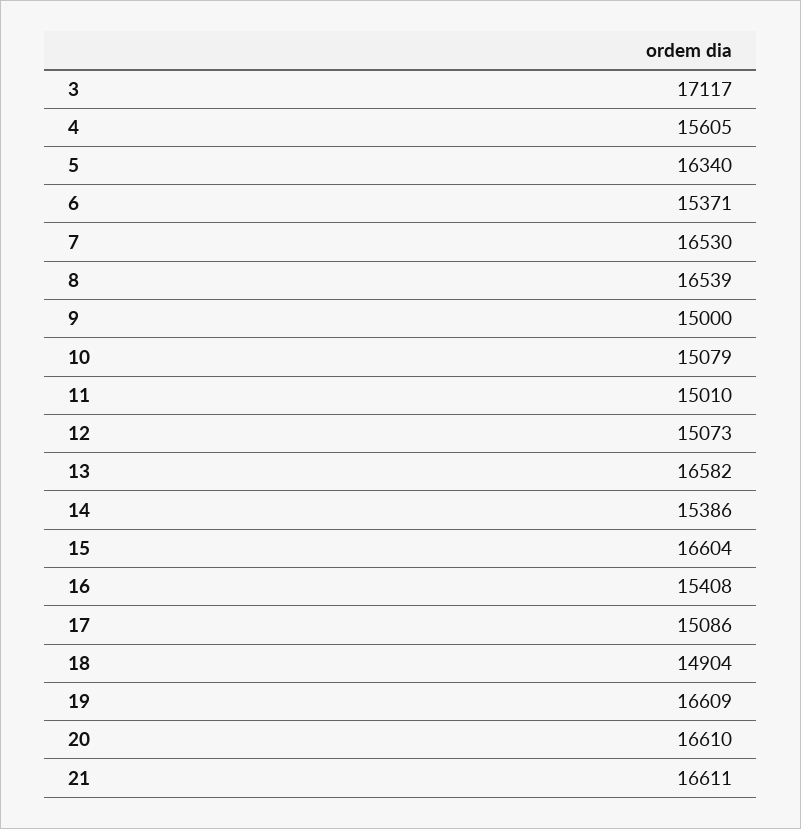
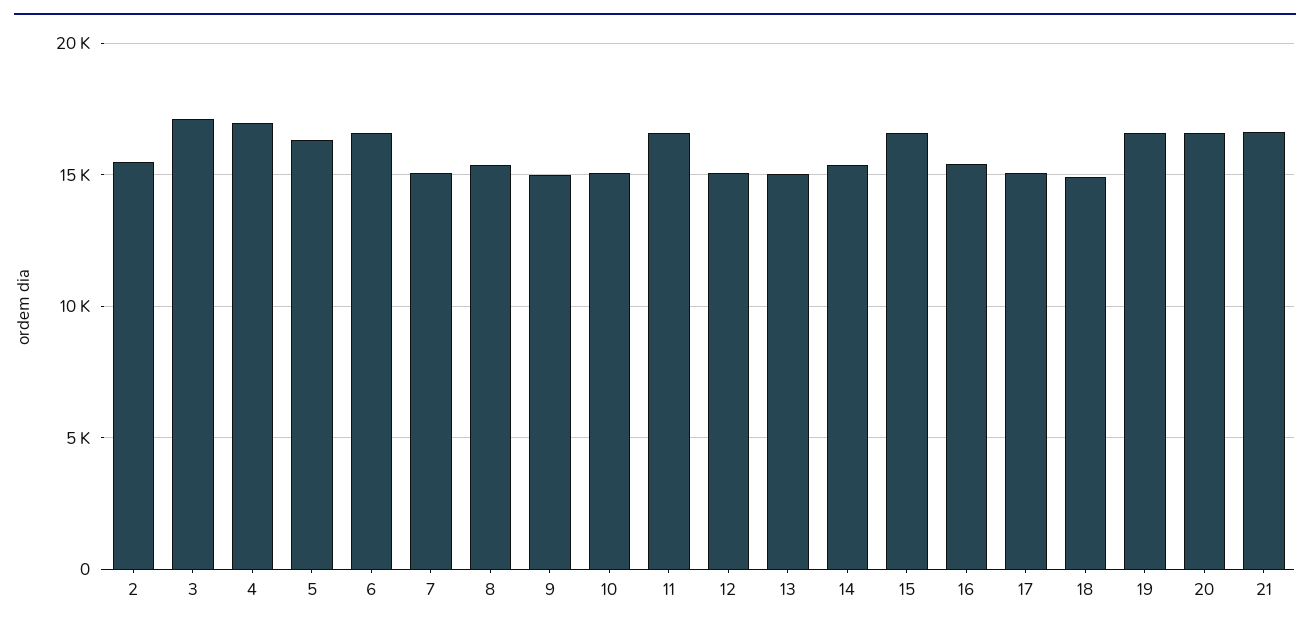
4: 15605 -> 17000
6: 15371 -> 16500
7: 16530 -> 15000
8: 16539 -> 15500
11: 15010 -> 16500
13: 16582 -> 15000
2: none -> 15500

